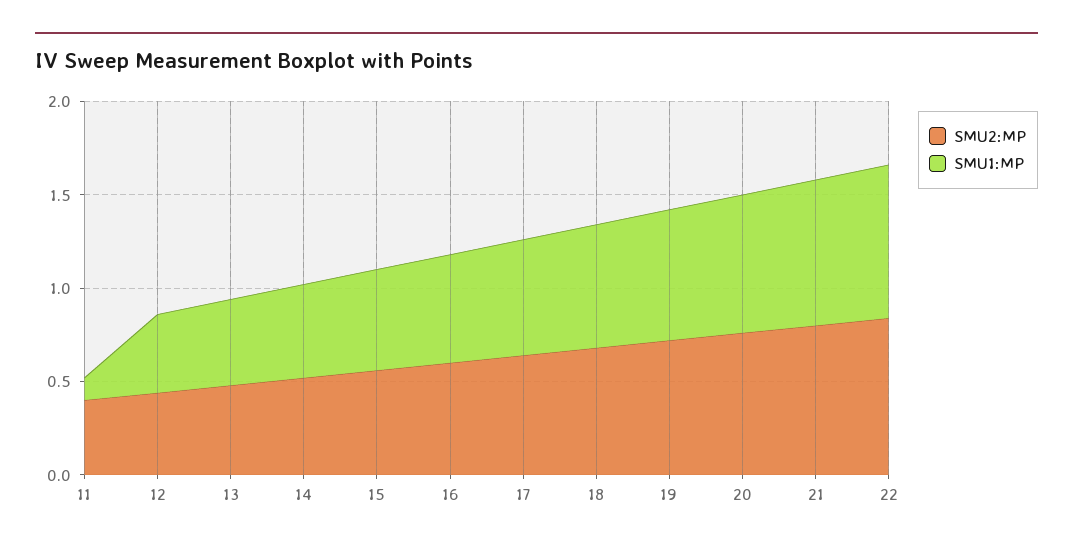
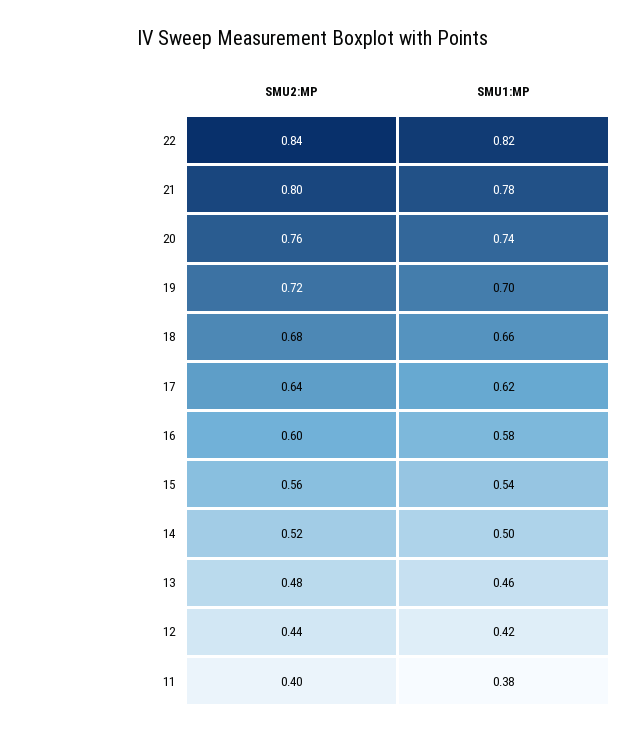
SMU1:MP, 11: 0.1 -> 0.38

